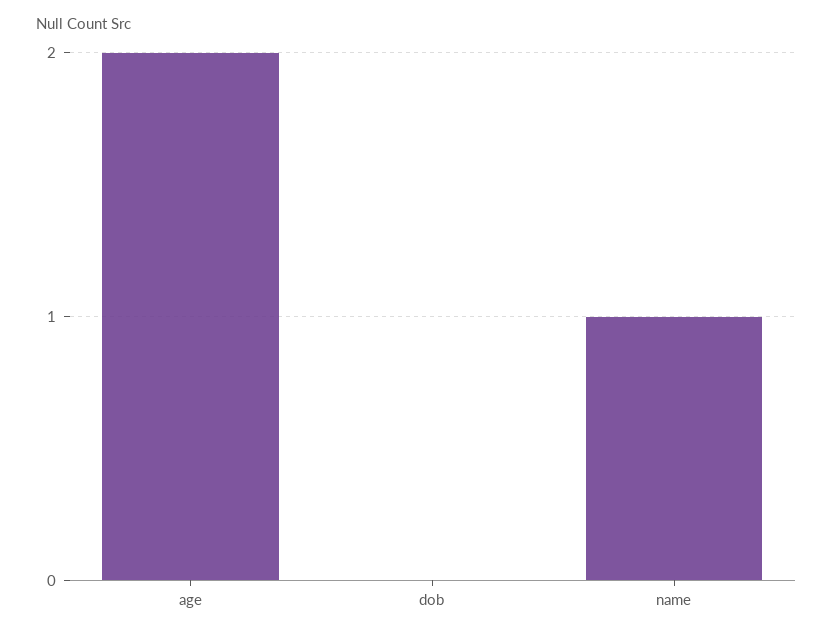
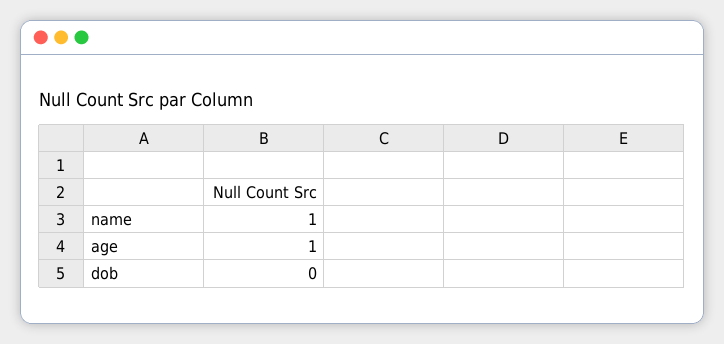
age: 2 -> 1

